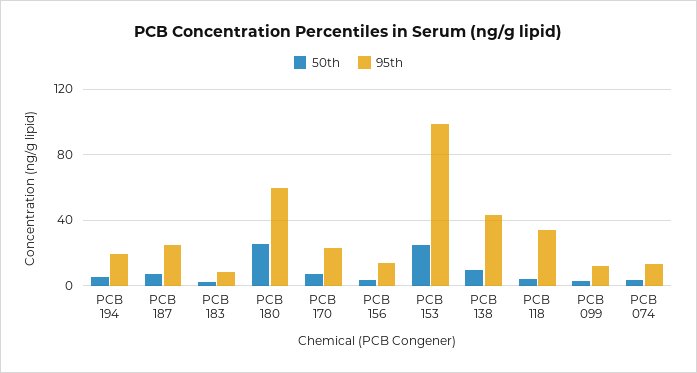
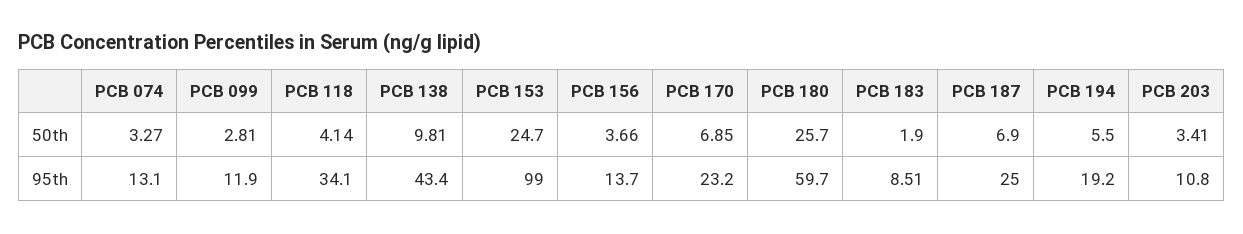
50th, PCB 203: none -> 3.41
95th, PCB 203: none -> 10.8

